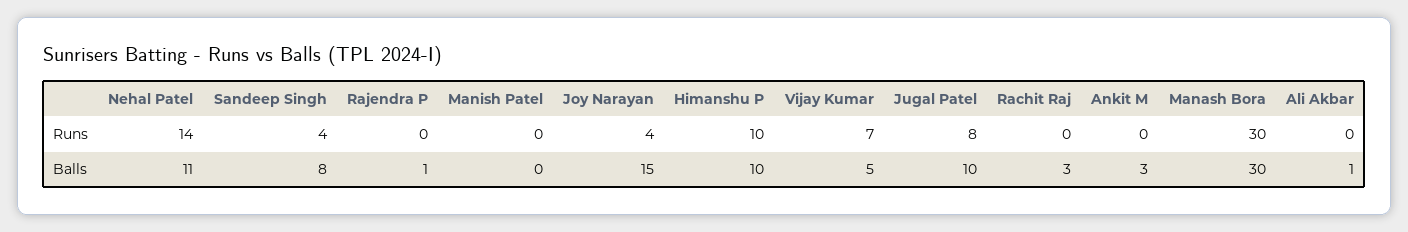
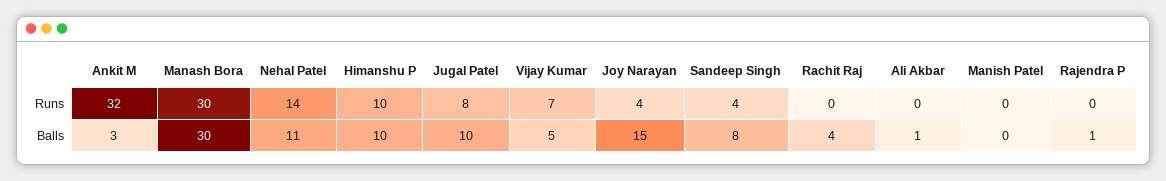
Ankit M, Runs: 0 -> 32
Rachit Raj, Balls: 3 -> 4

